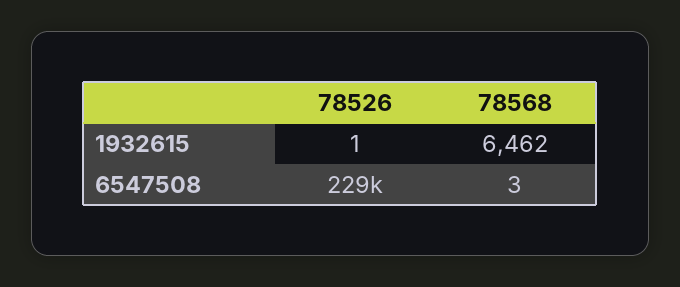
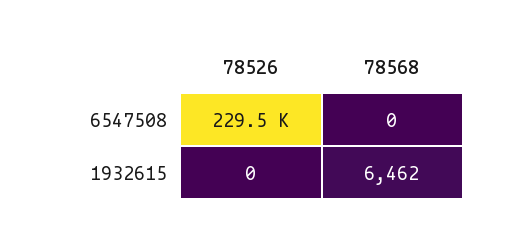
78526, 1932615: 1 -> 0
78568, 6547508: 3 -> 0

